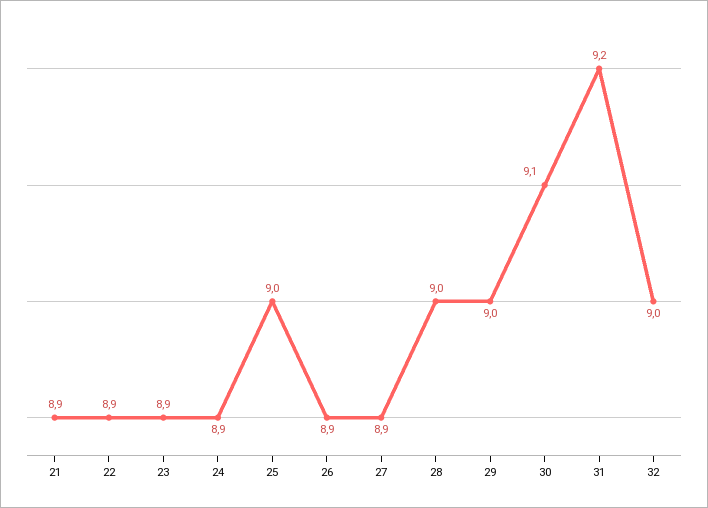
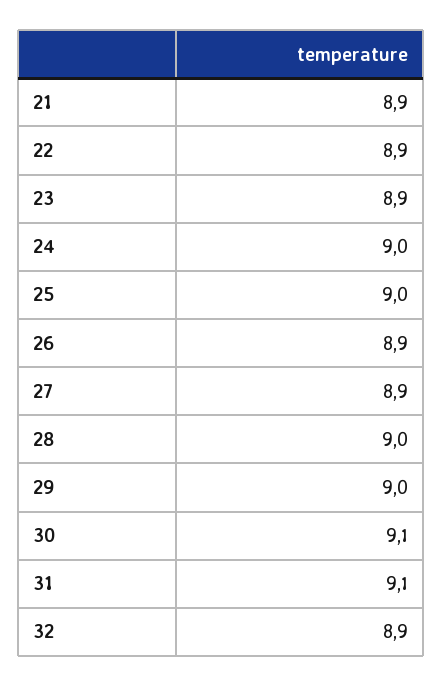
24: 8.9 -> 9
31: 9.2 -> 9.1
32: 9 -> 8.9

